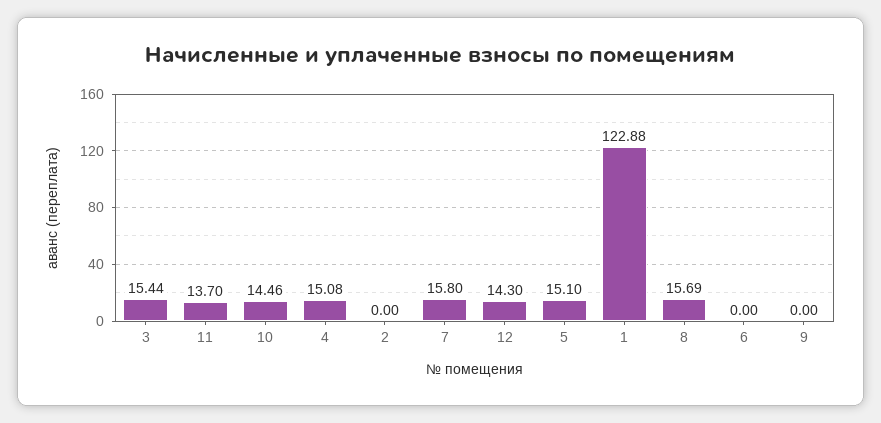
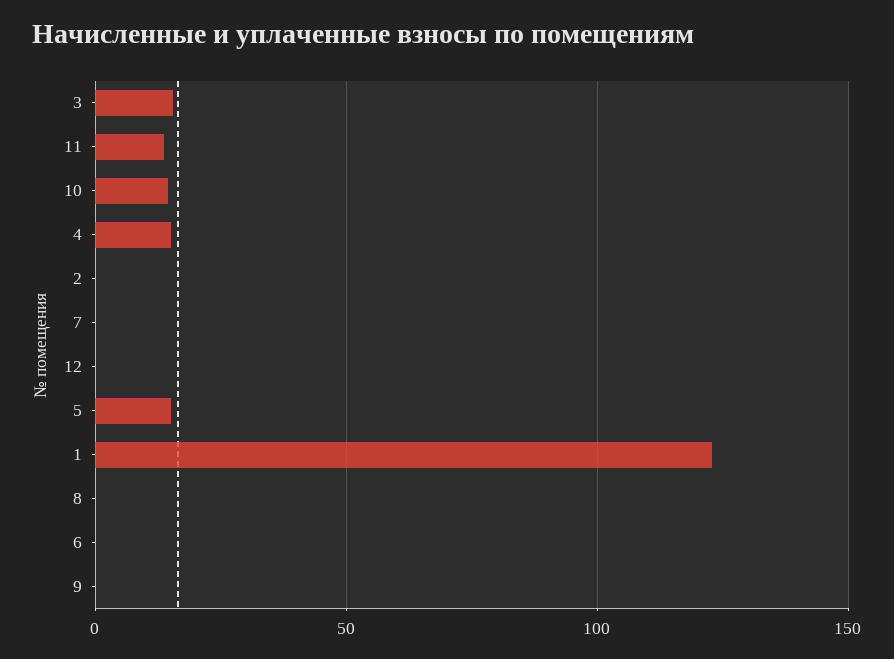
7: 15.8 -> 0
12: 14.3 -> 0
8: 15.69 -> 0

